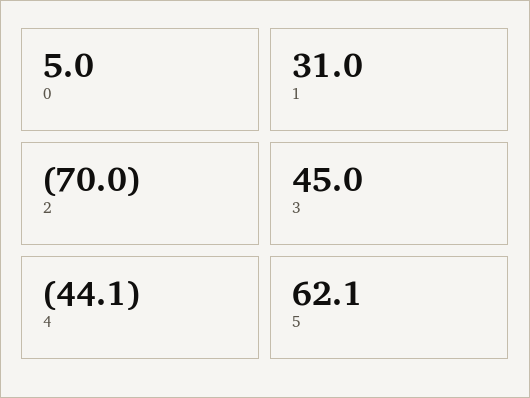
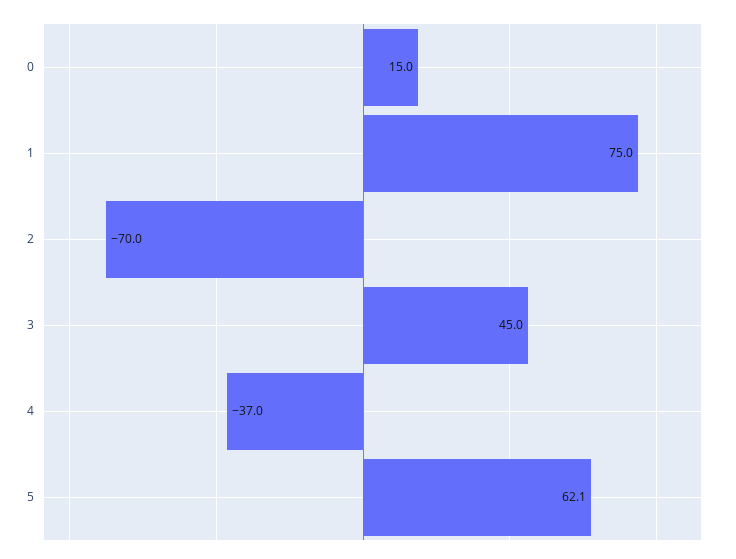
0: 5 -> 15
1: 31 -> 75
4: -44.1 -> -37

